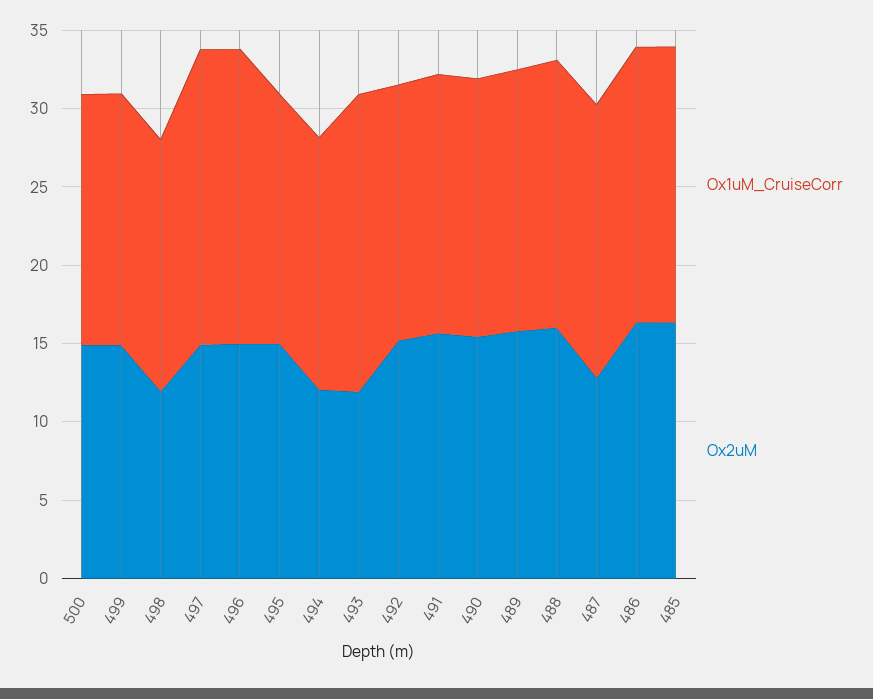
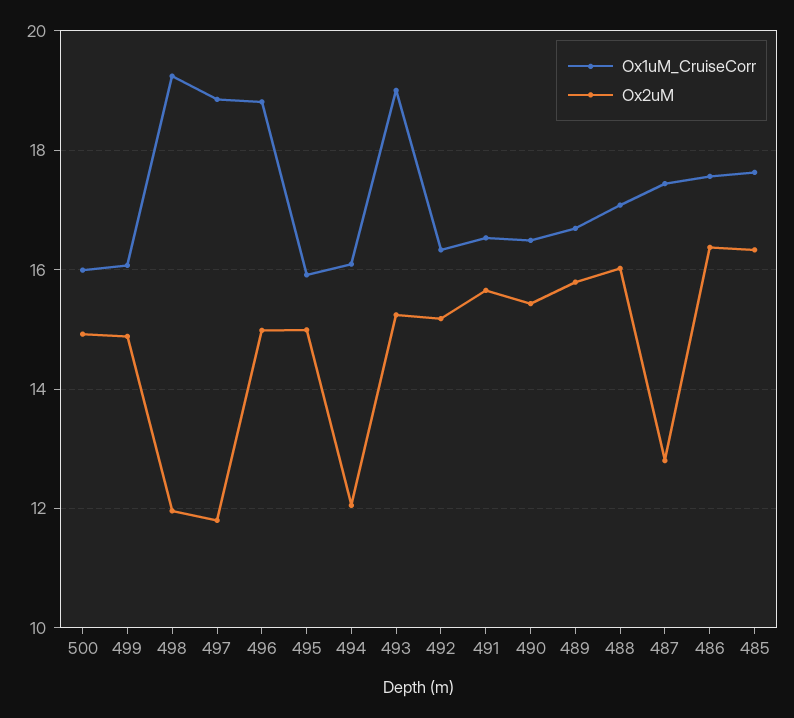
Ox1uM_CruiseCorr, 498: 16 -> 19.2
Ox2uM, 497: 15 -> 11.8
Ox2uM, 493: 12 -> 15.2

